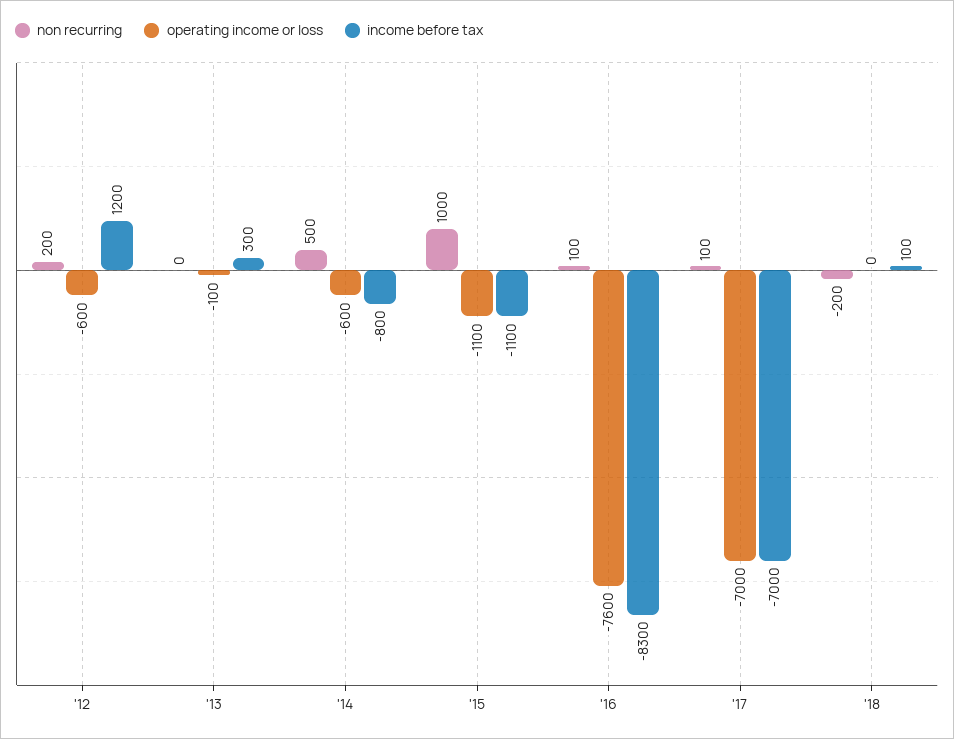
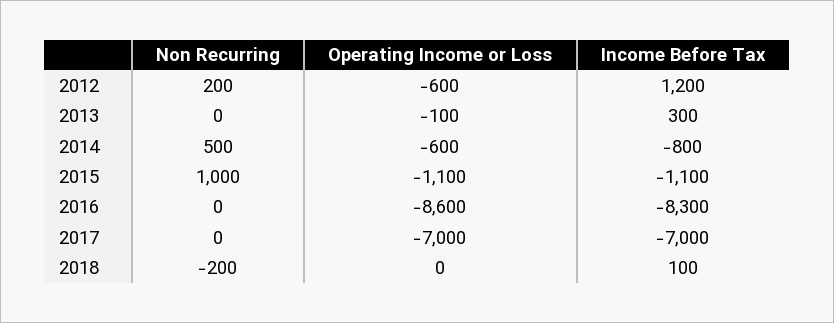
non recurring, '16: 100 -> 0
operating income or loss, '16: -7600 -> -8600
non recurring, '17: 100 -> 0

